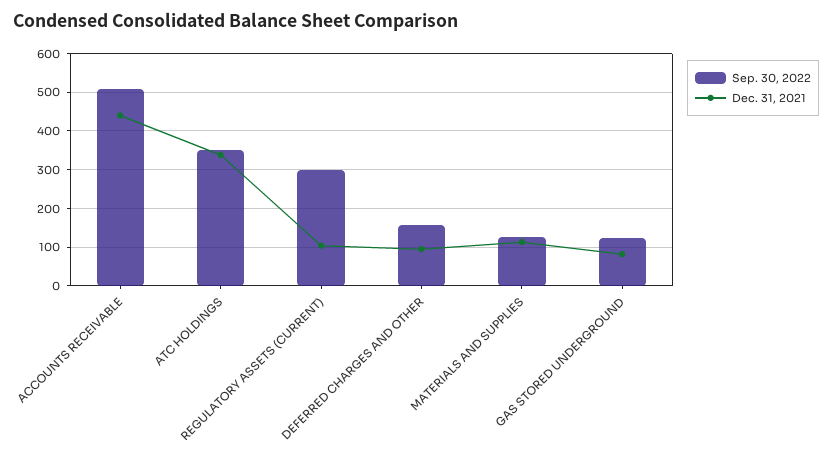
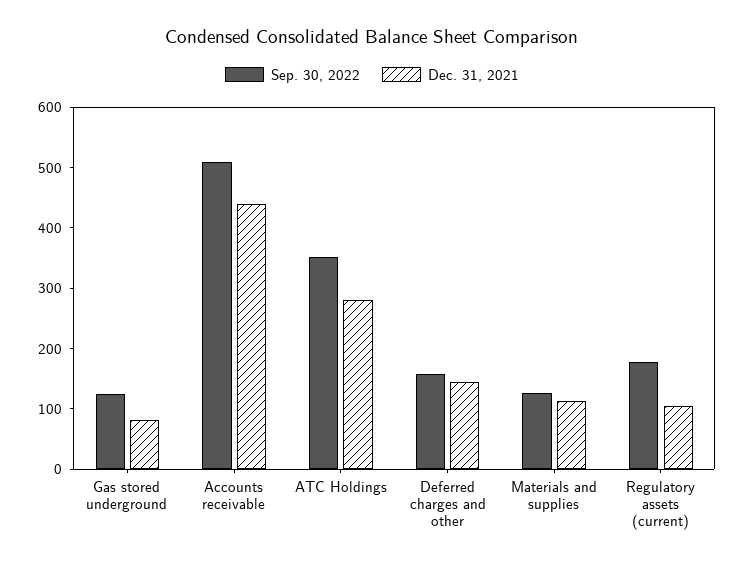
Dec. 31, 2021, ATC HOLDINGS: 340 -> 280
Sep. 30, 2022, REGULATORY ASSETS (CURRENT): 300 -> 180
Dec. 31, 2021, DEFERRED CHARGES AND OTHER: 100 -> 140

